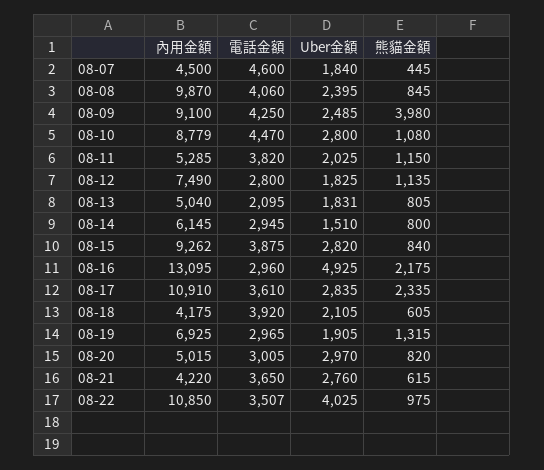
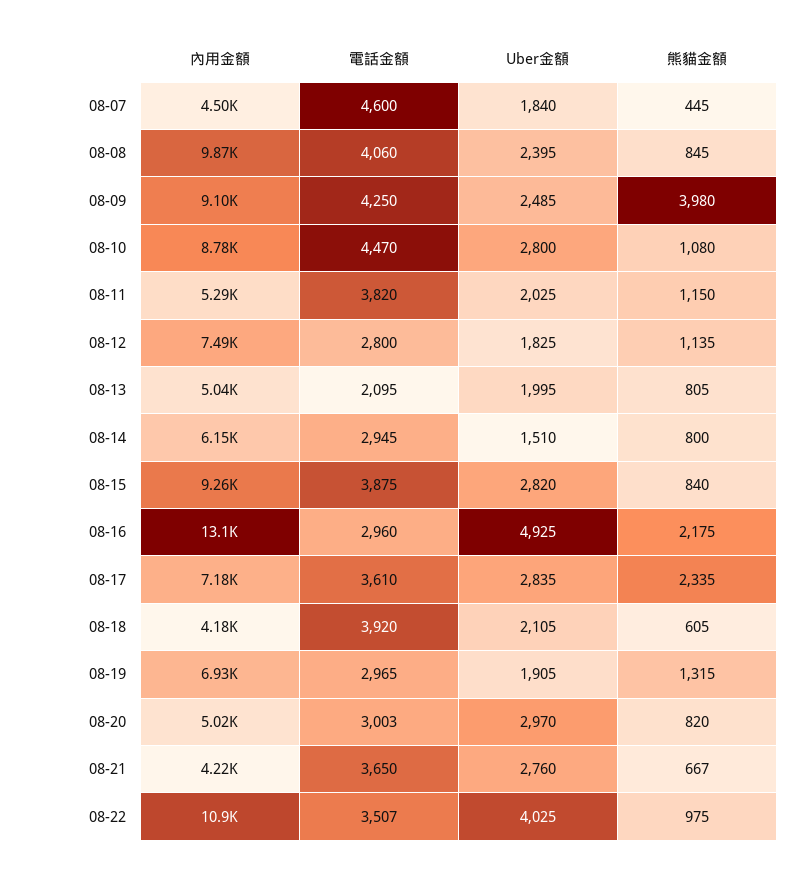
Uber金額, 08-13: 1831 -> 1995
內用金額, 08-17: 10910 -> 7180
電話金額, 08-20: 3005 -> 3003
熊貓金額, 08-21: 615 -> 667

